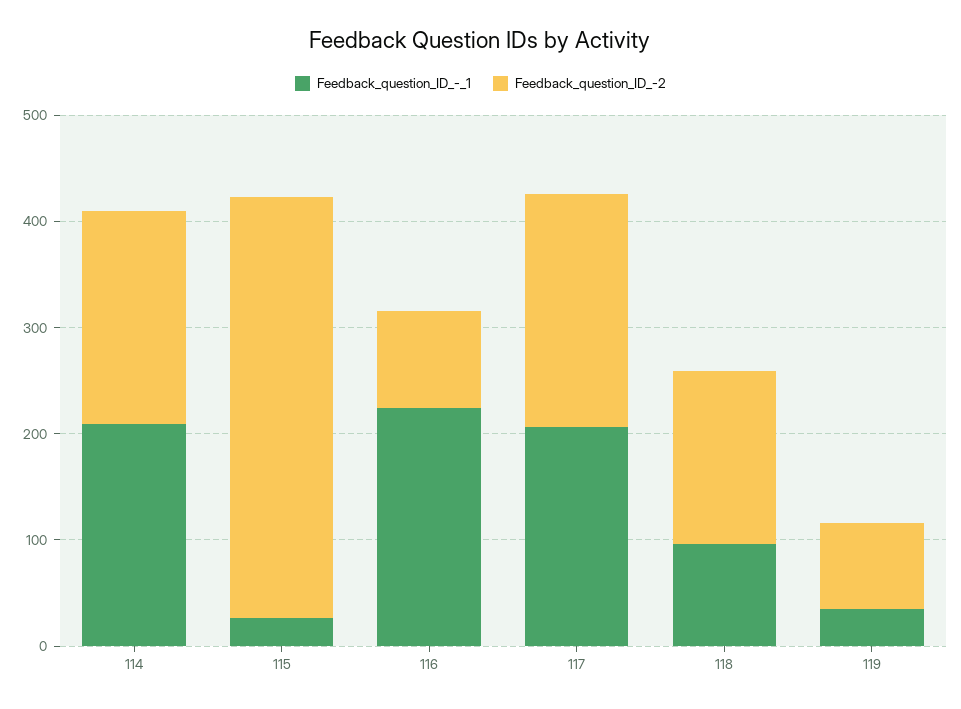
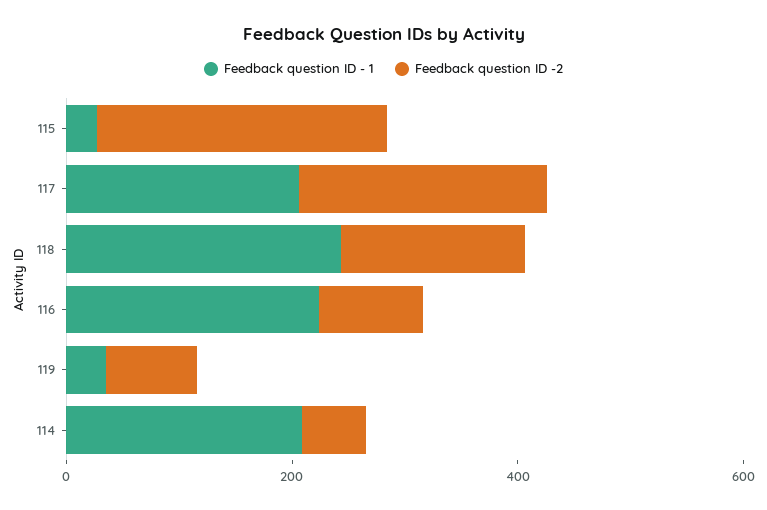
Feedback_question_ID_-2, 114: 200 -> 50
Feedback_question_ID_-2, 115: 400 -> 250
Feedback_question_ID_-_1, 118: 100 -> 250

